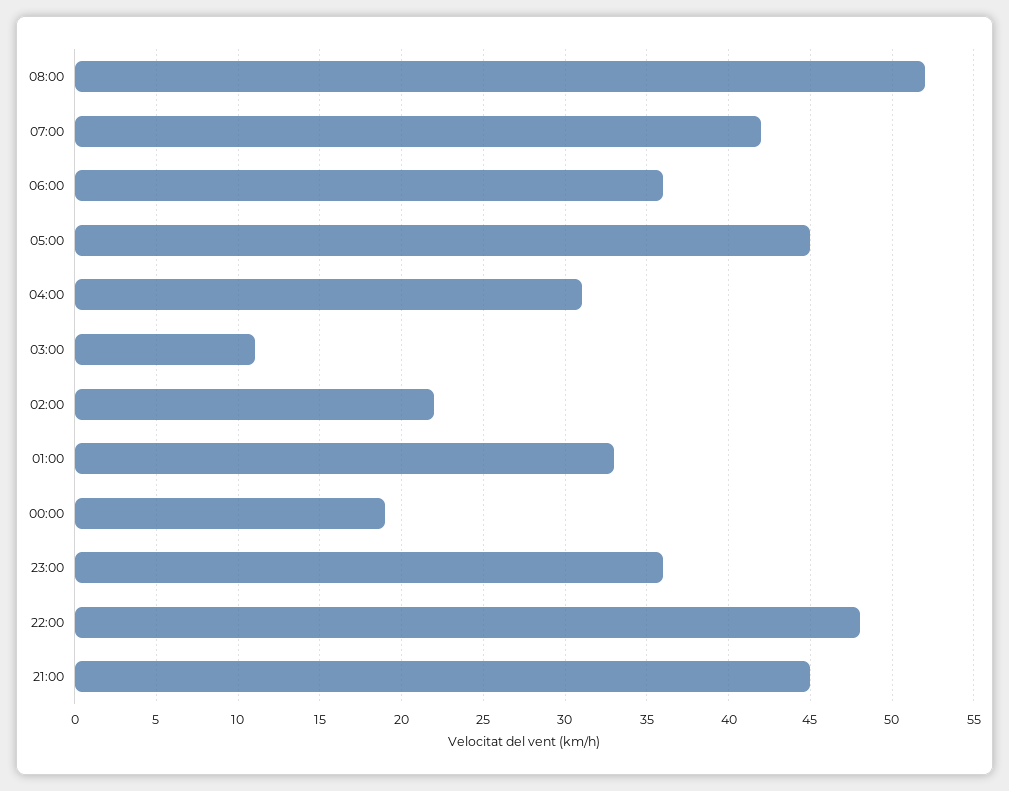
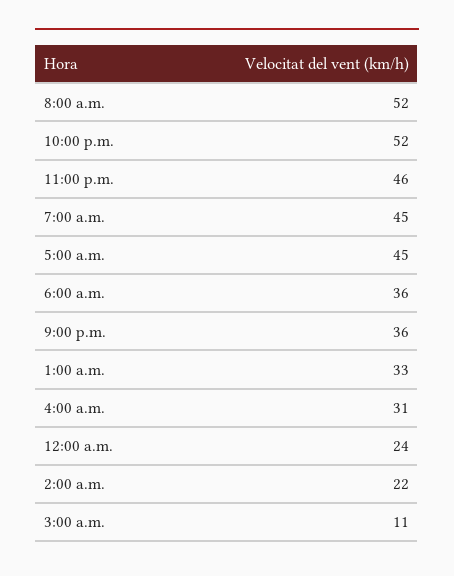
07:00: 42 -> 45
00:00: 19 -> 24
23:00: 36 -> 46
22:00: 48 -> 52
21:00: 45 -> 36

